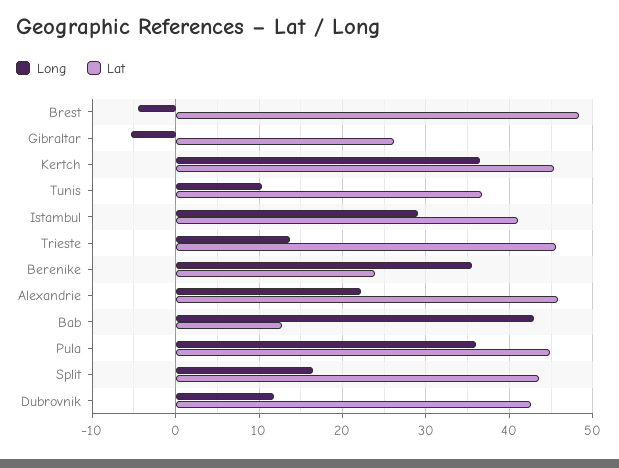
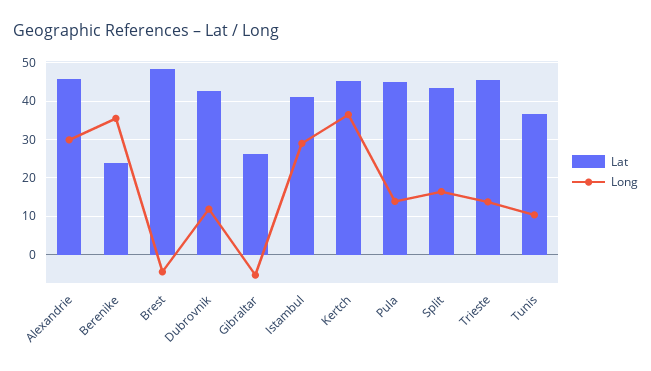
Long, Alexandrie: 22 -> 30
Long, Bab: 43 -> none
Lat, Bab: 13 -> none
Long, Pula: 36 -> 14

